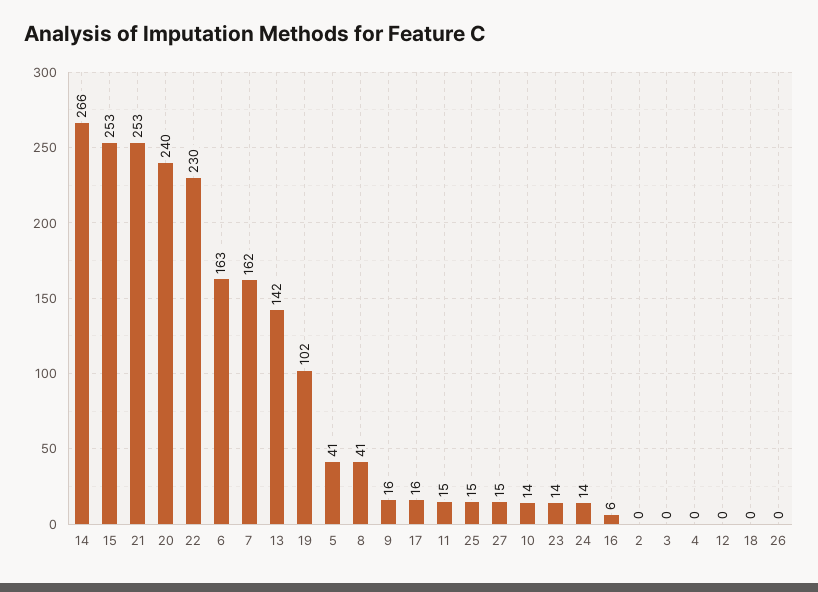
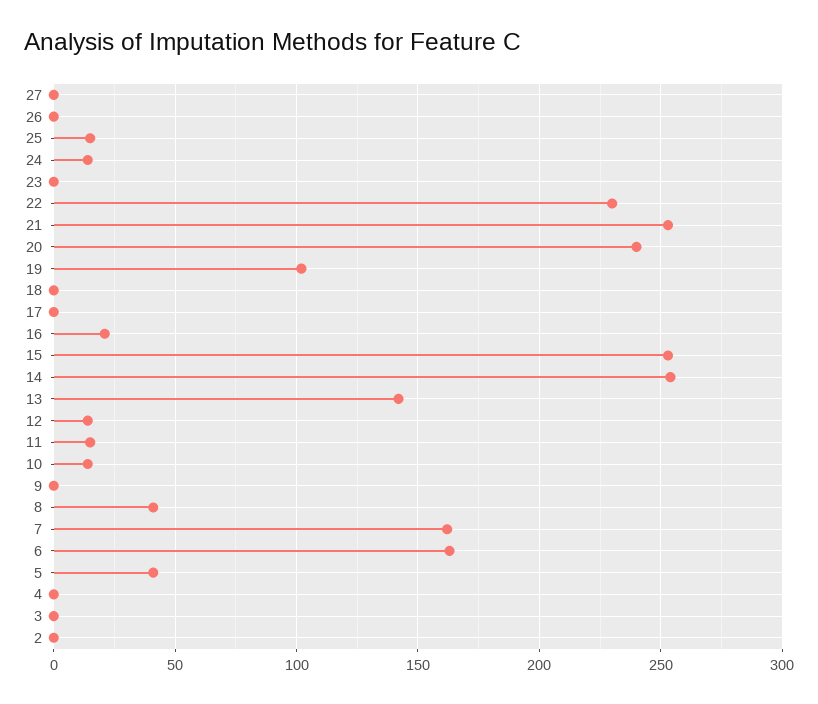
14: 266 -> 255
9: 16 -> 0
17: 16 -> 0
27: 15 -> 0
23: 14 -> 0
16: 6 -> 20
12: 0 -> 15

